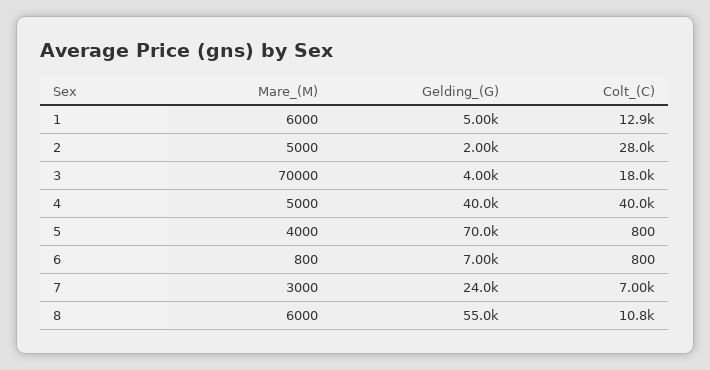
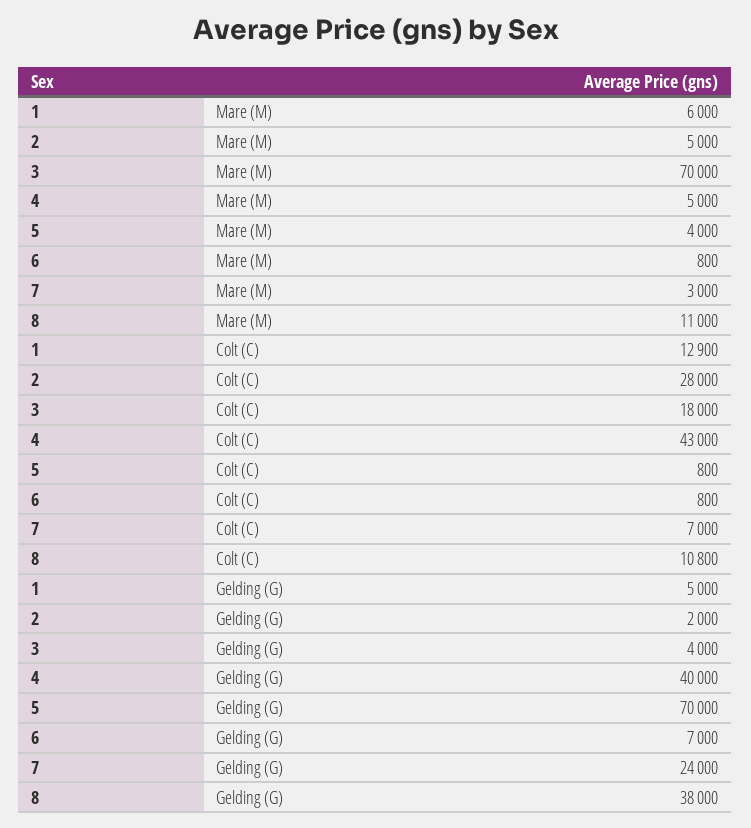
Colt_(C), 4: 40000 -> 43000
Mare_(M), 8: 6000 -> 11000
Gelding_(G), 8: 55000 -> 38000

